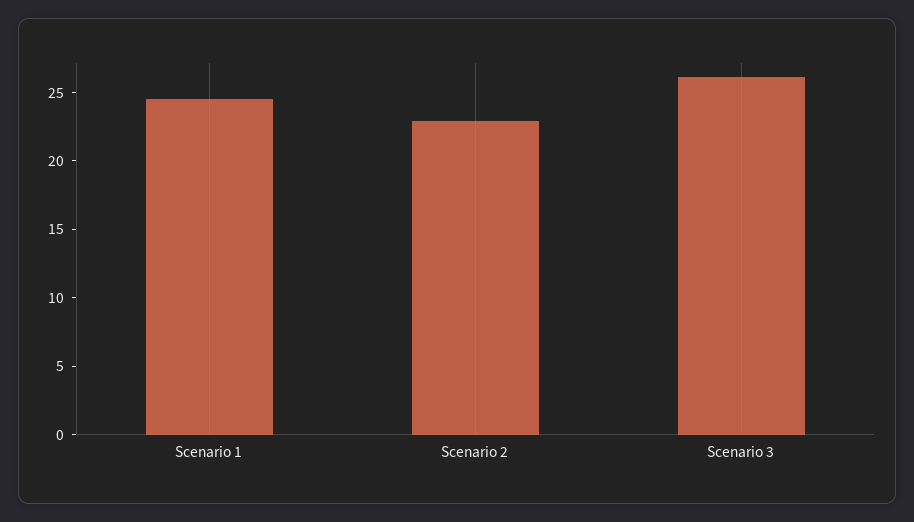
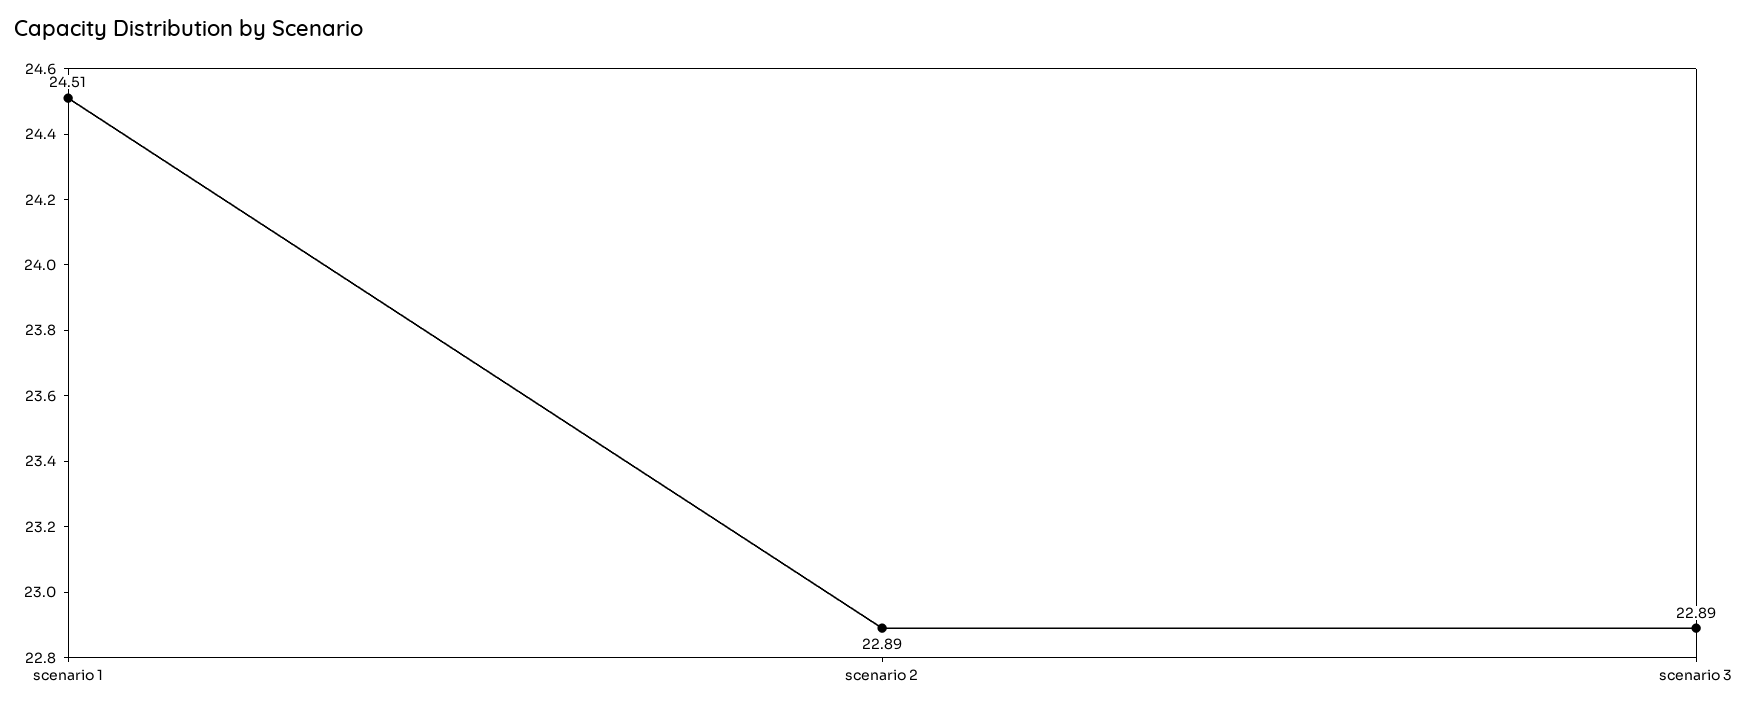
Scenario 3: 26 -> 22.89

